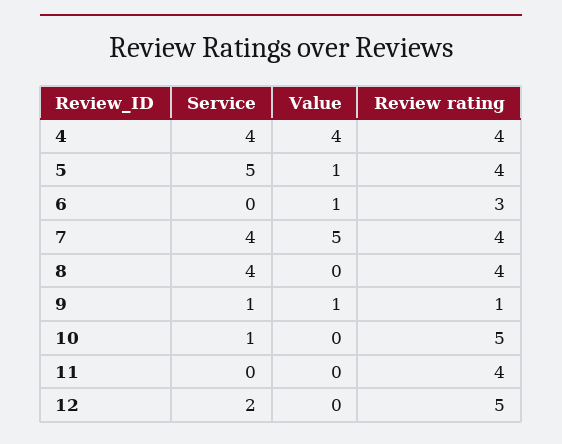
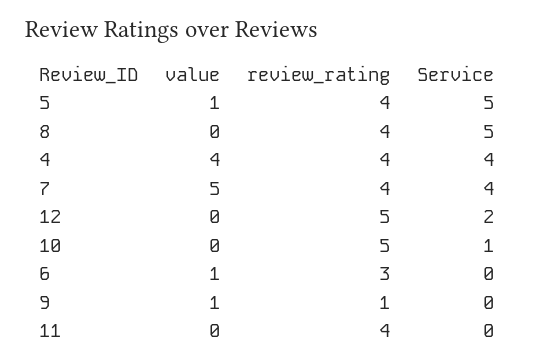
Service, 8: 4 -> 5
Service, 9: 1 -> 0

